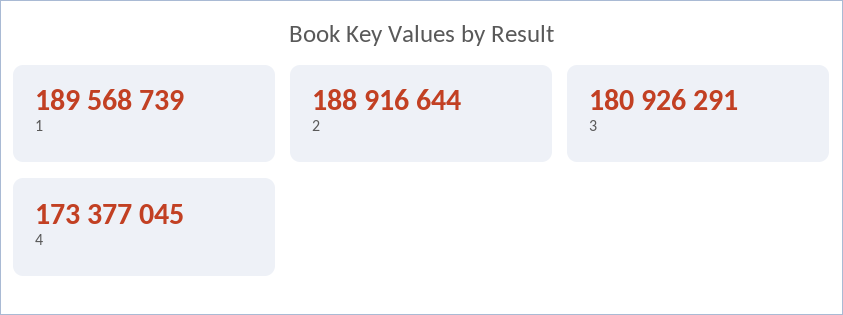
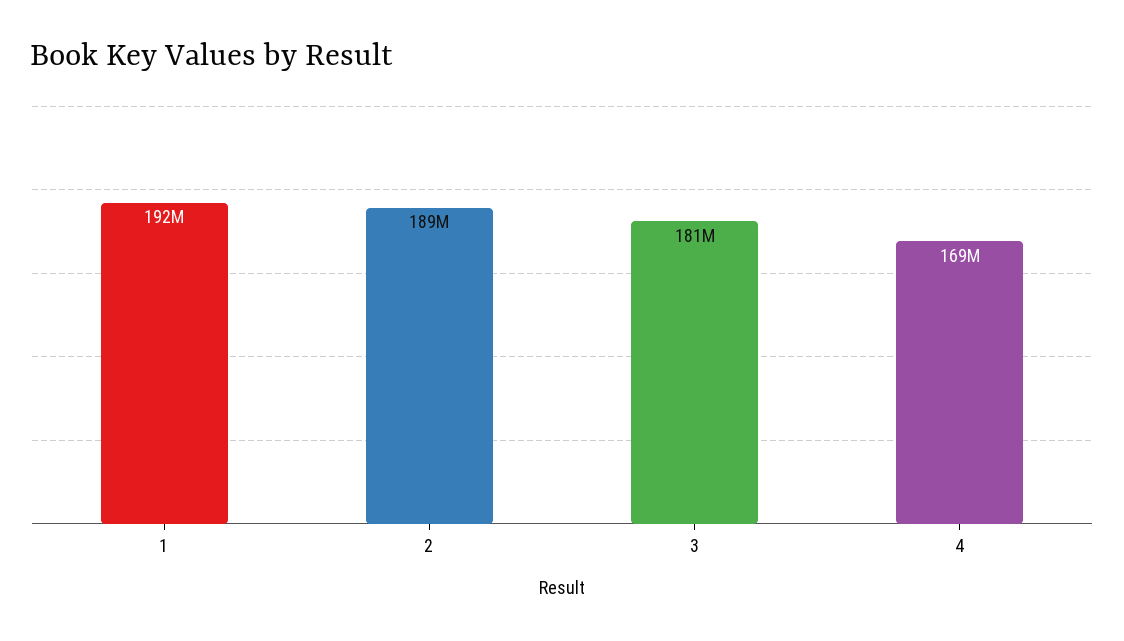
1: 189568739 -> 192000000
4: 173377045 -> 169000000

